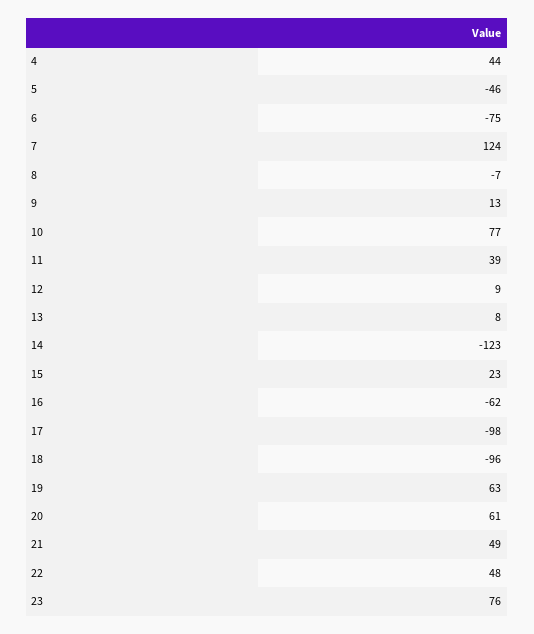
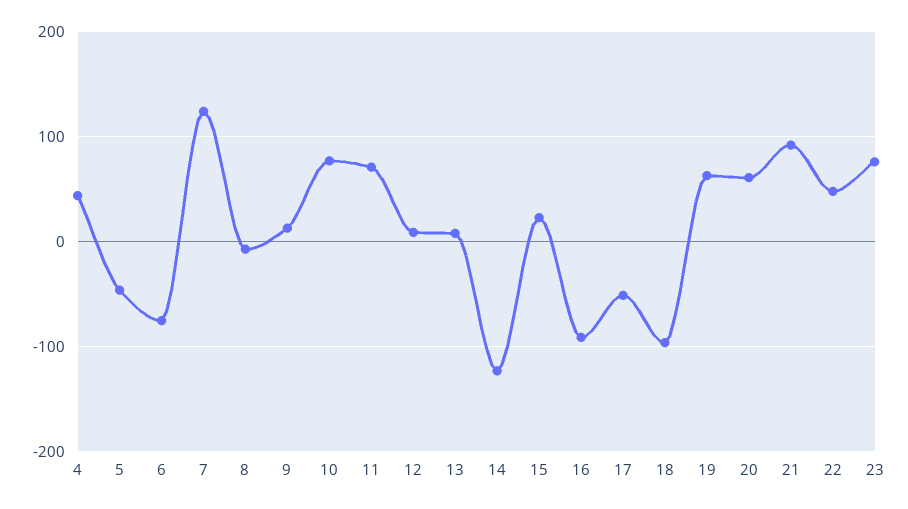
11: 39 -> 70
16: -62 -> -90
17: -98 -> -50
21: 49 -> 90

